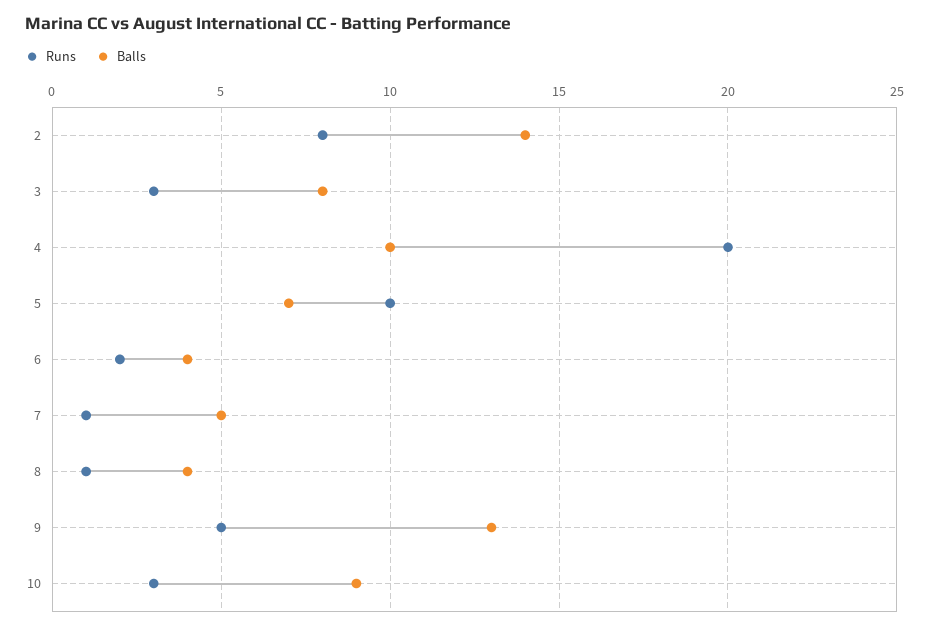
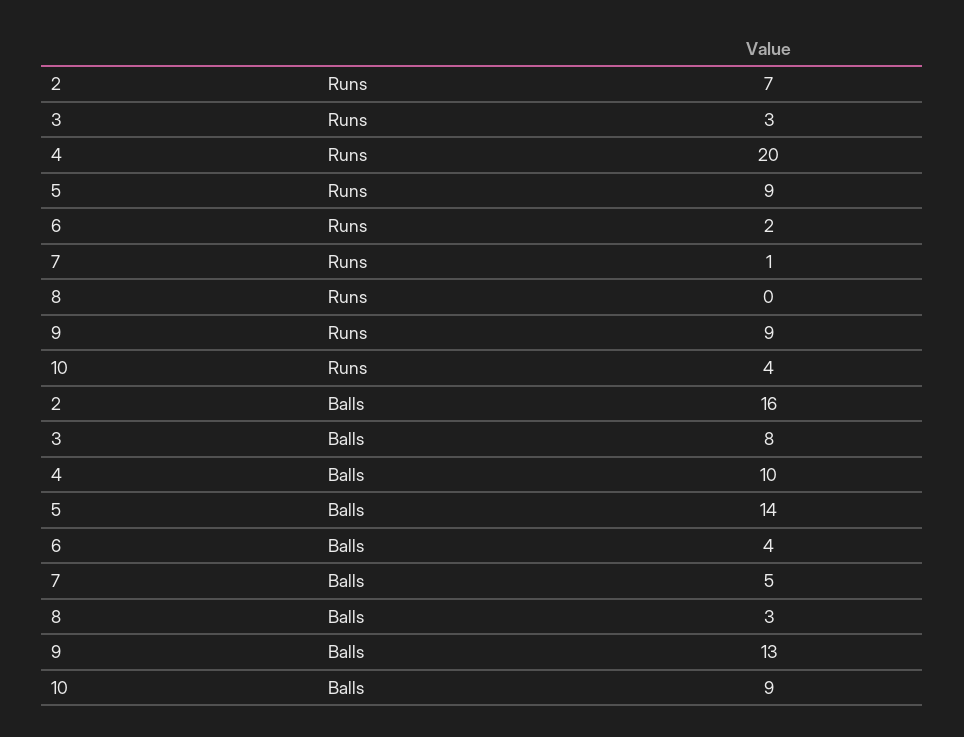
Runs, 2: 8 -> 7
Balls, 2: 14 -> 16
Runs, 5: 10 -> 9
Balls, 5: 7 -> 14
Runs, 8: 1 -> 0
Balls, 8: 4 -> 3
Runs, 9: 5 -> 9
Runs, 10: 3 -> 4

